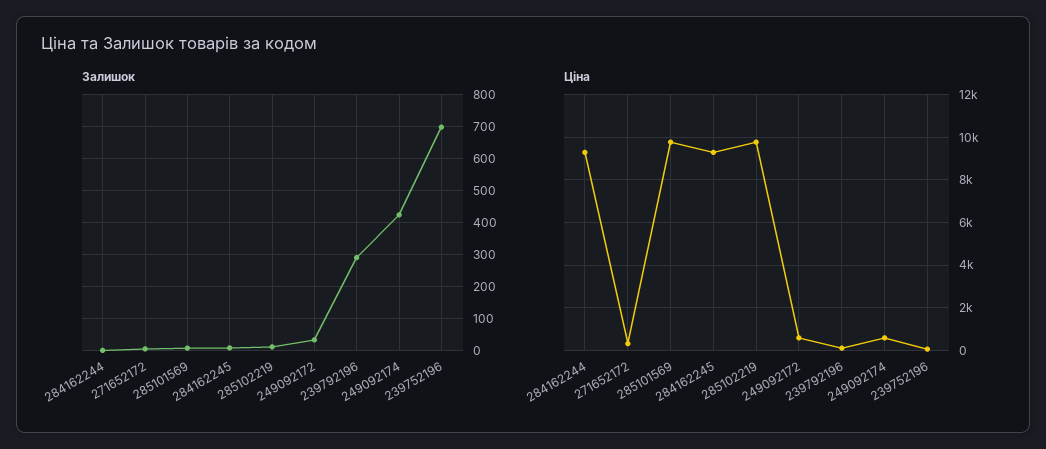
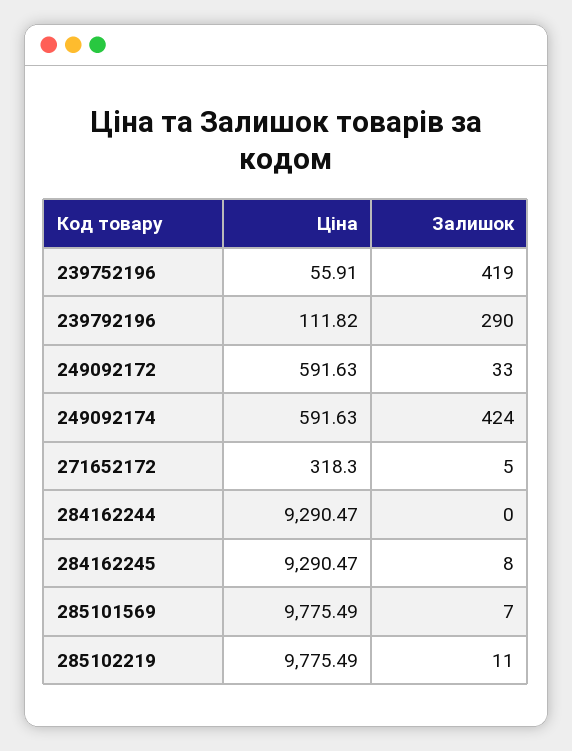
Залишок, 239752196: 700 -> 419

